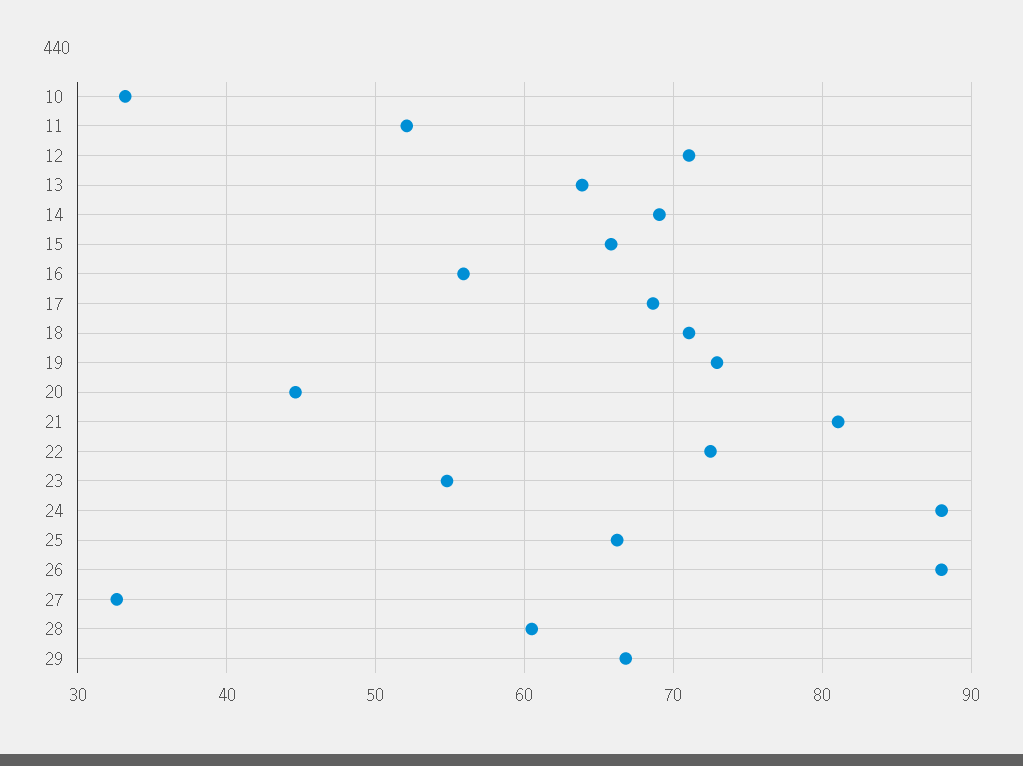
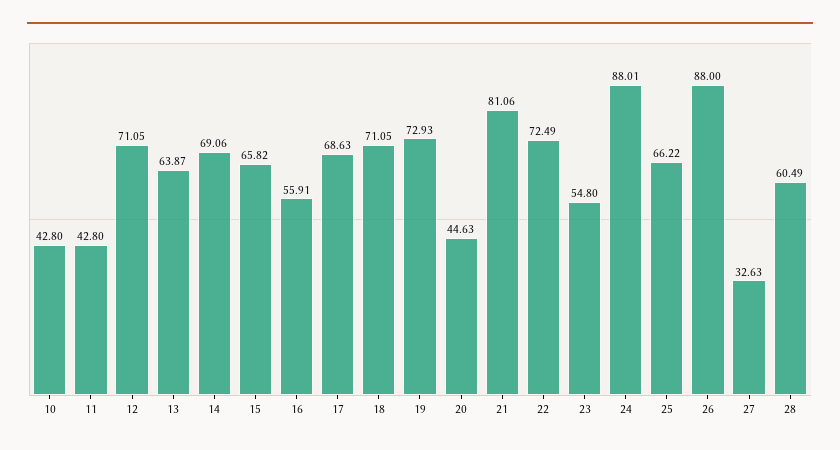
10: 33 -> 42.8
11: 52 -> 42.8
29: 67 -> none

